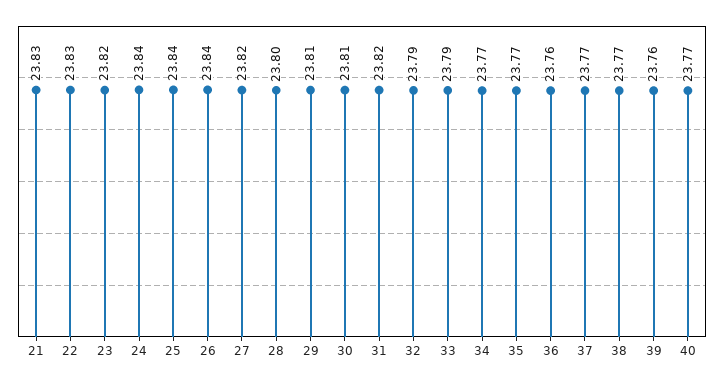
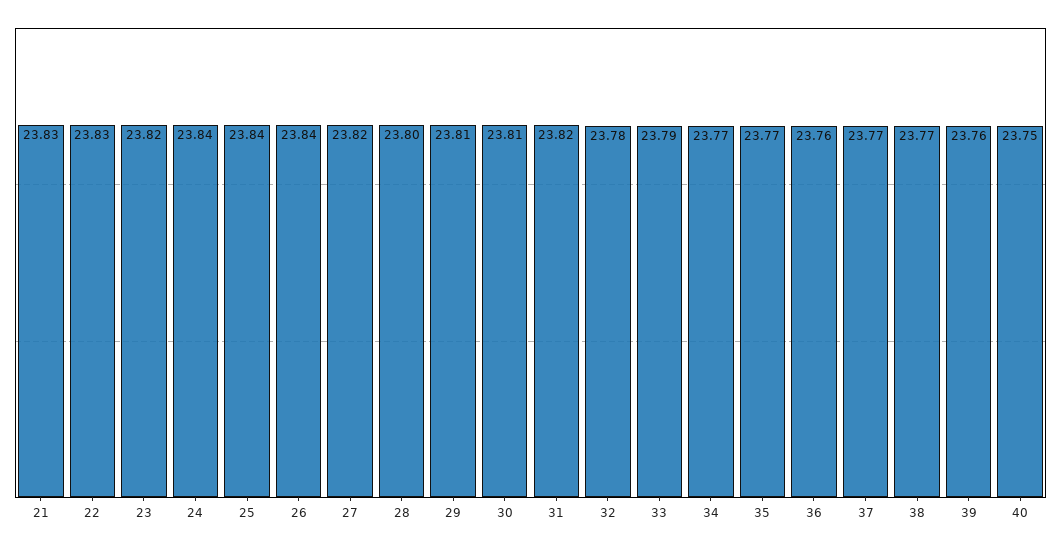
32: 23.79 -> 23.78
40: 23.77 -> 23.75

